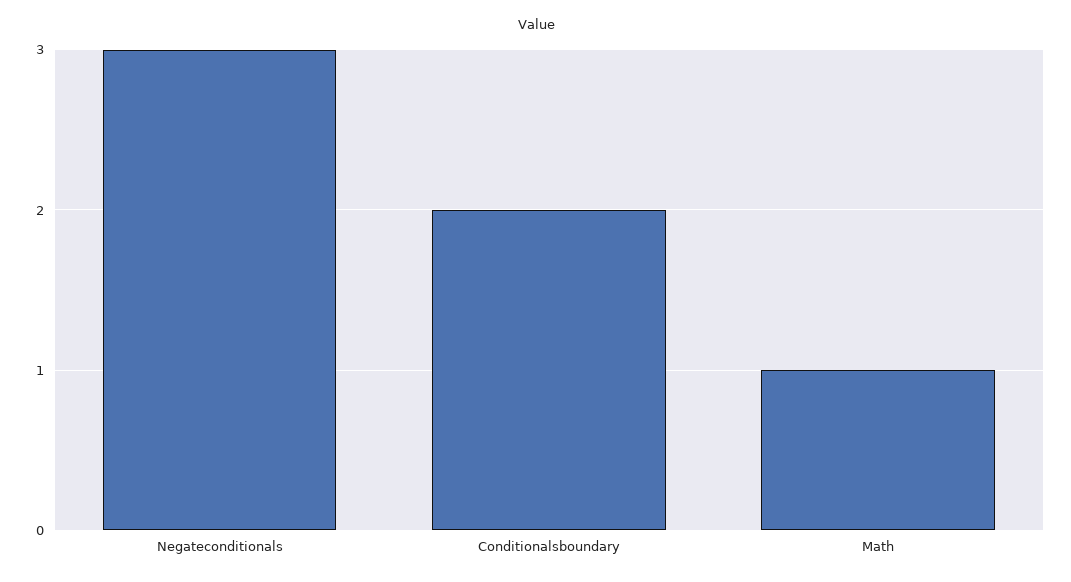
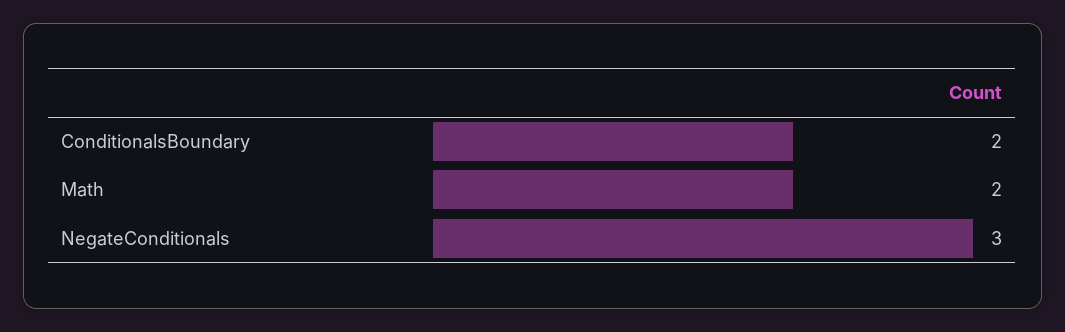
Math: 1 -> 2

